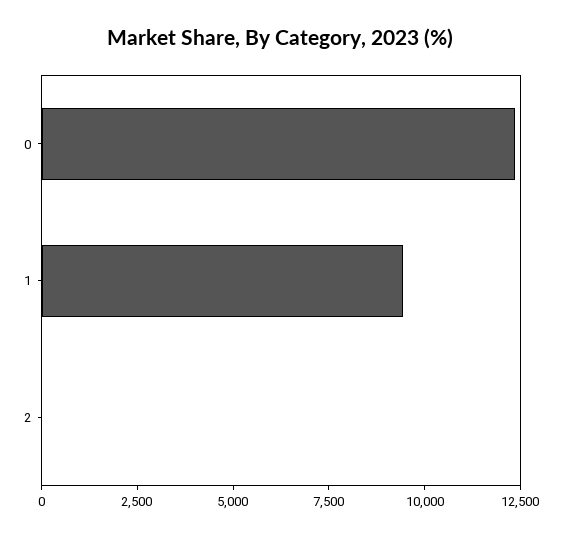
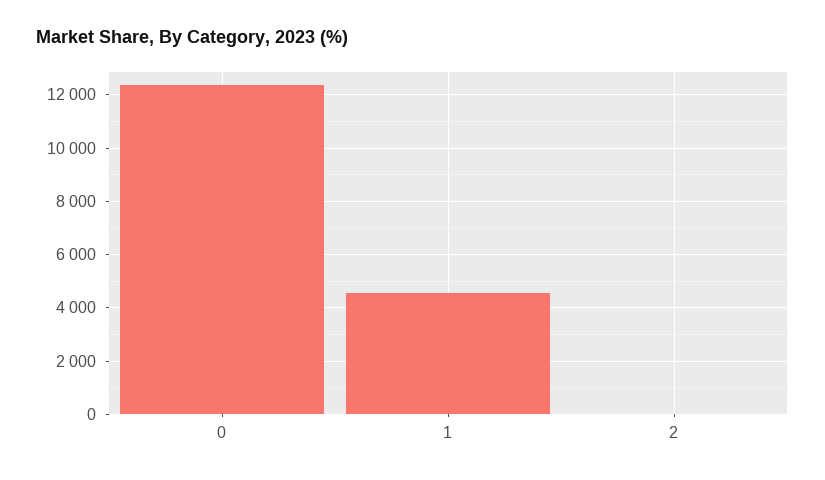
1: 9500 -> 4500

